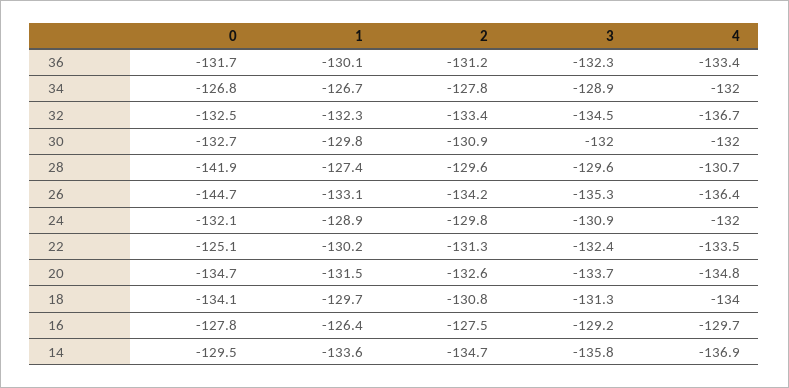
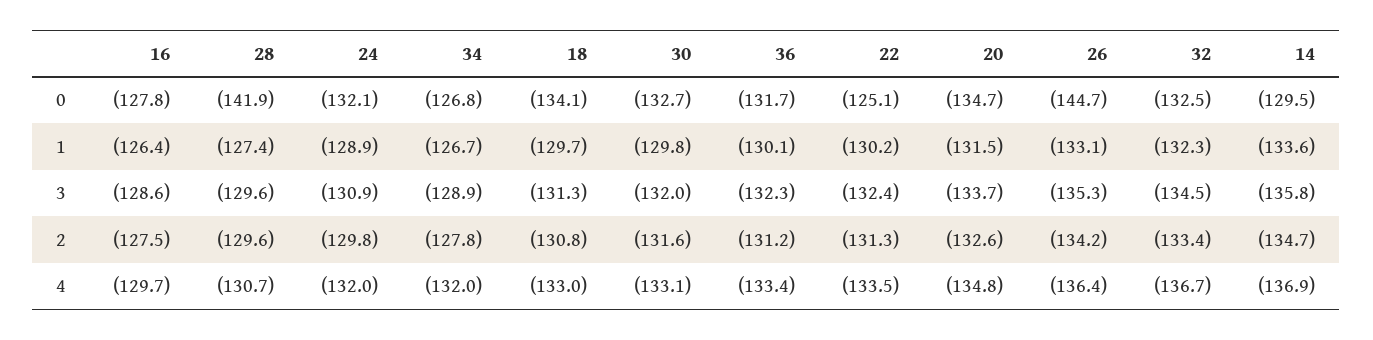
2, 30: -130.9 -> -131.6
4, 30: -132 -> -133.1
4, 18: -134 -> -133
3, 16: -129.2 -> -128.6

